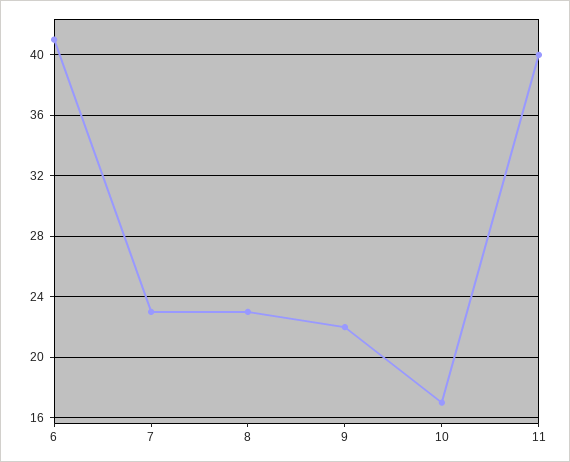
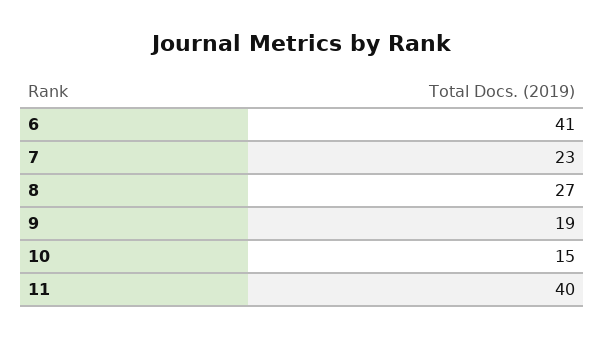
8: 23 -> 27
9: 22 -> 19
10: 17 -> 15

